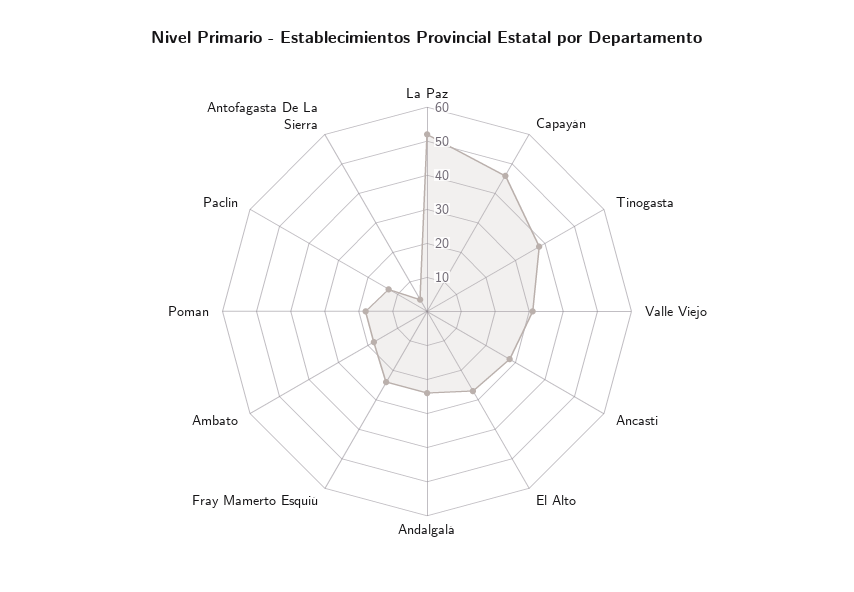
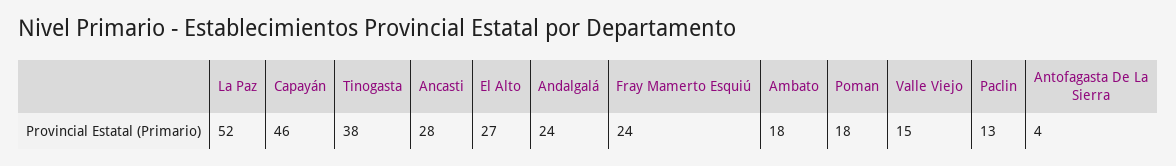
Valle Viejo: 30 -> 15

